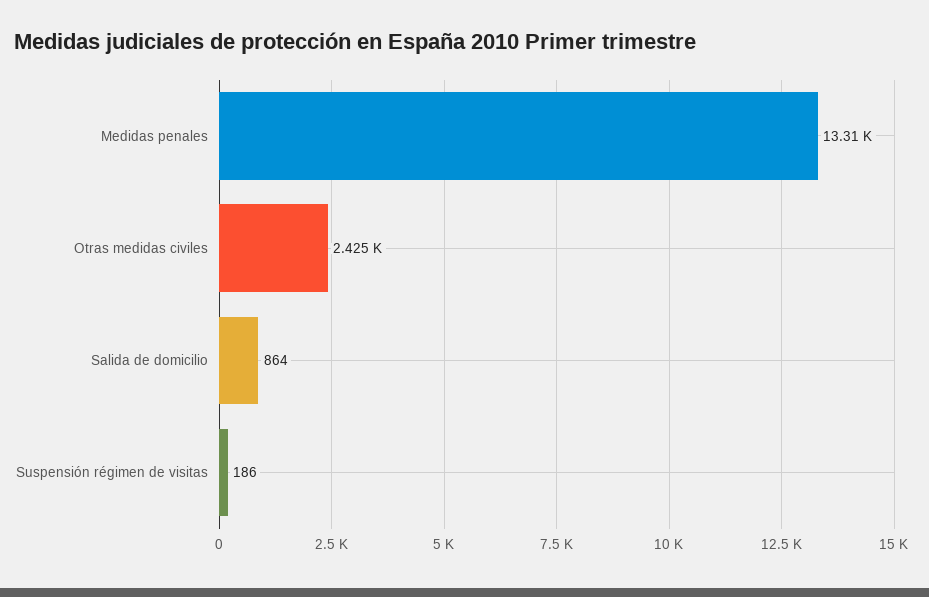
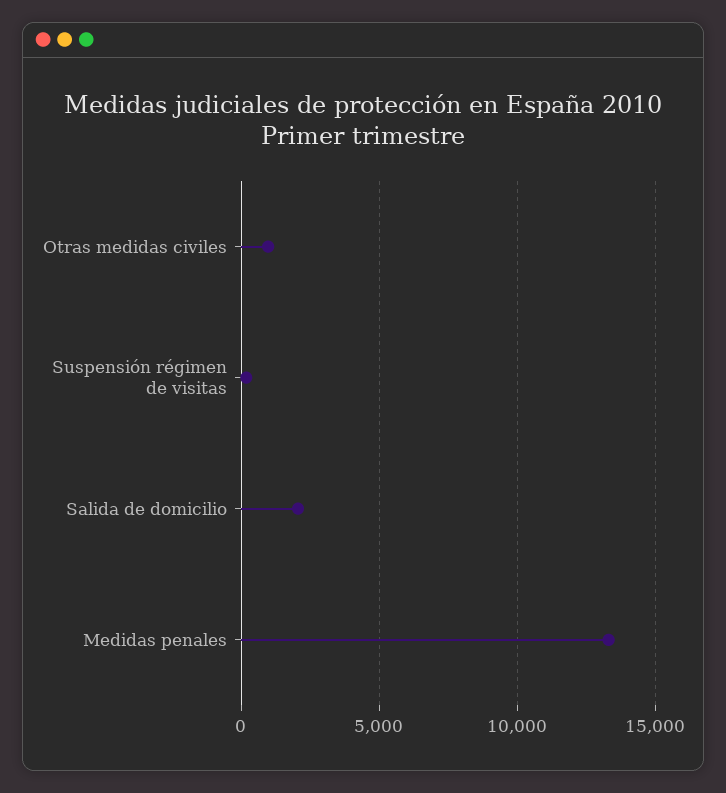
Otras medidas civiles: 2425 -> 1000
Salida de domicilio: 864 -> 2000

